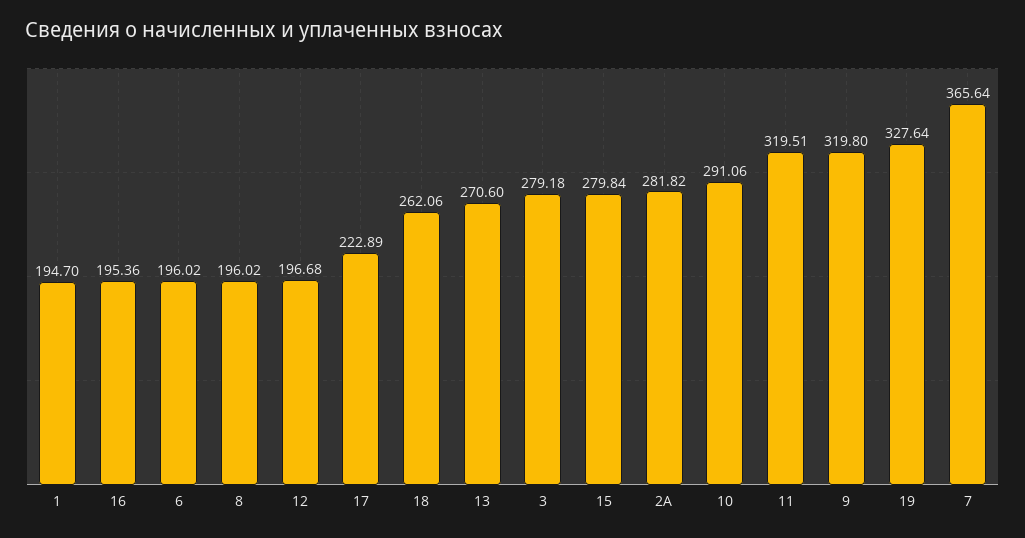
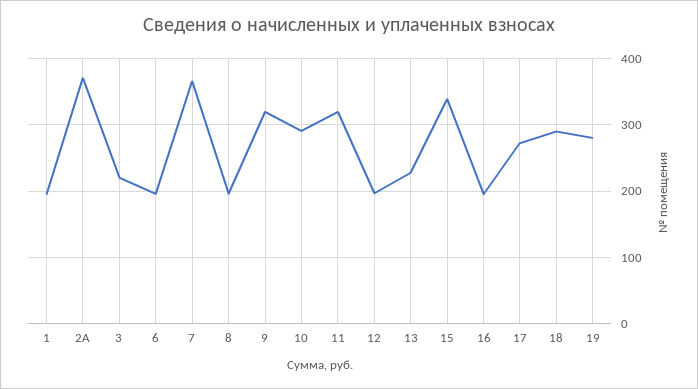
17: 222.89 -> 270
18: 262.06 -> 290
13: 270.6 -> 230
3: 279.18 -> 220
15: 279.84 -> 340
2А: 281.82 -> 370
19: 327.64 -> 280

